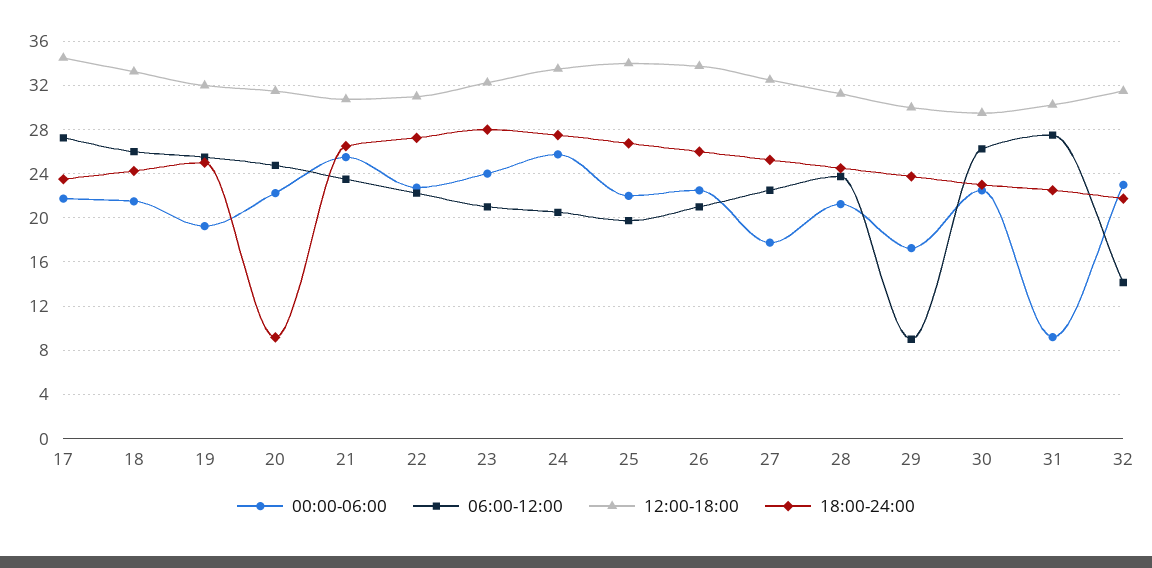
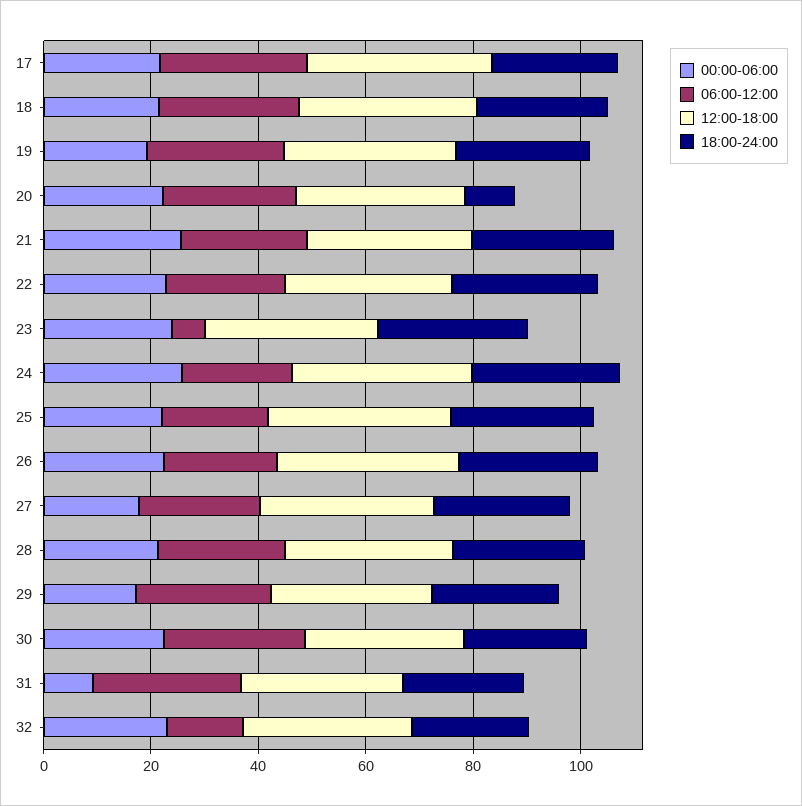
06:00-12:00, 23: 21 -> 5
06:00-12:00, 29: 9 -> 25

